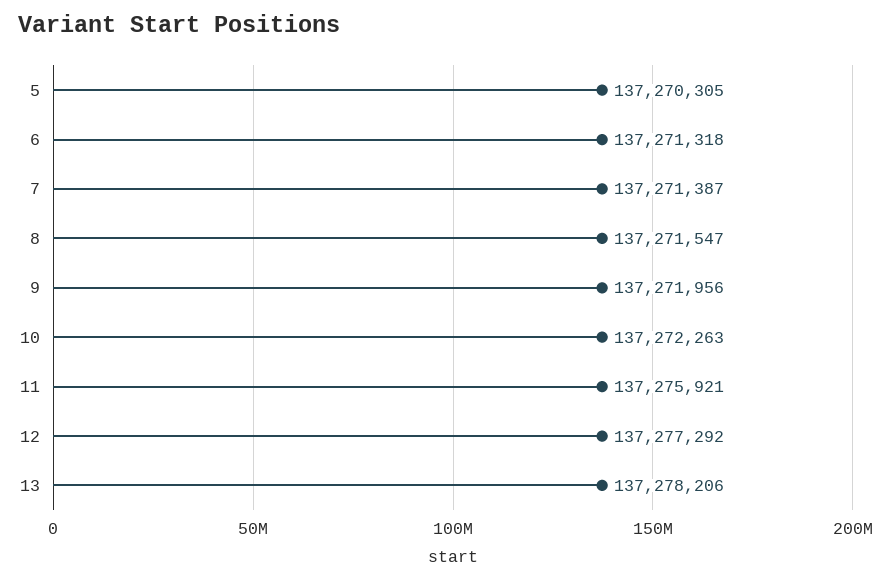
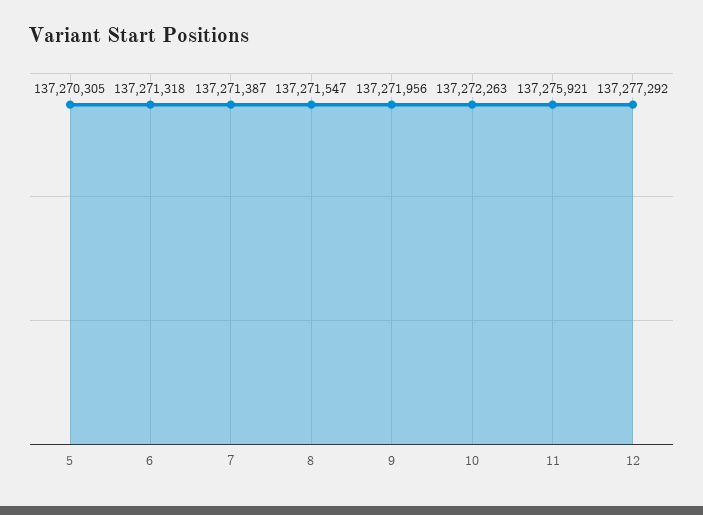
13: 137278206 -> none

